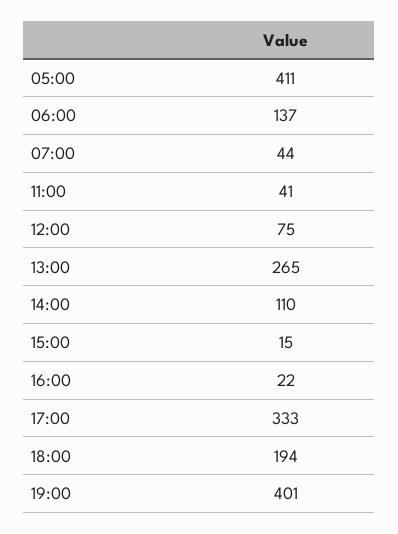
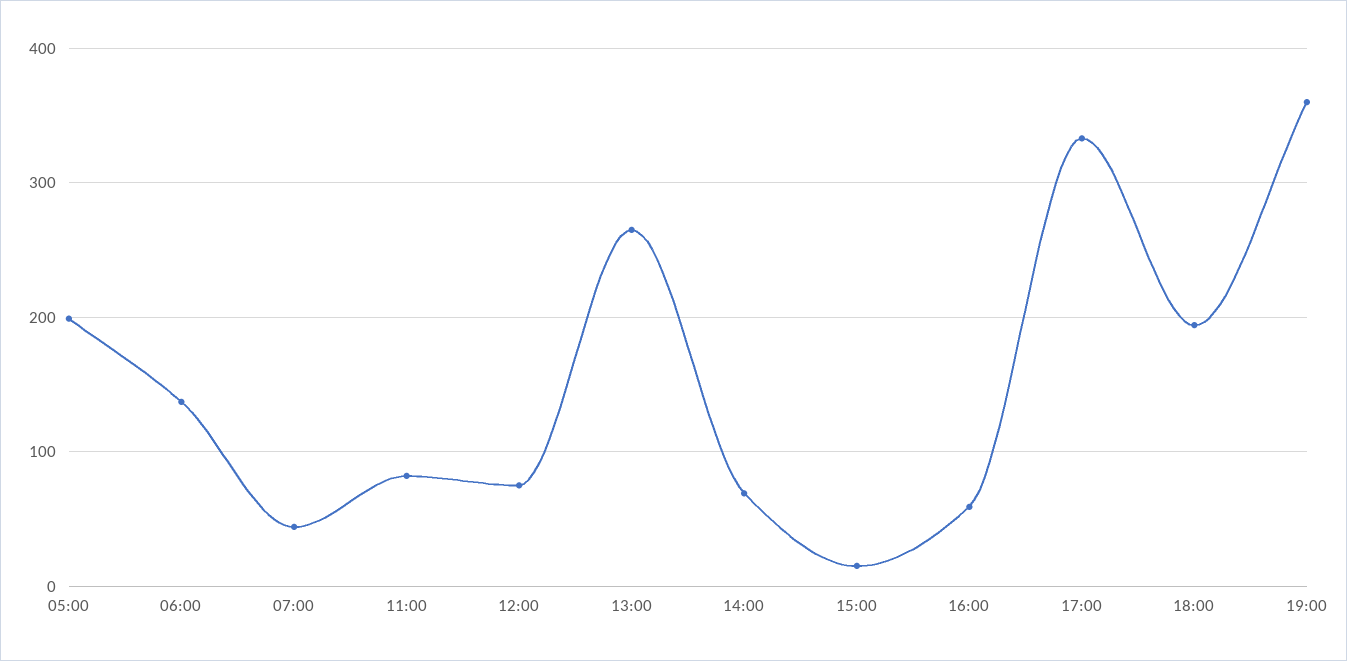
05:00: 411 -> 200
11:00: 41 -> 80
14:00: 110 -> 70
16:00: 22 -> 60
19:00: 401 -> 360

